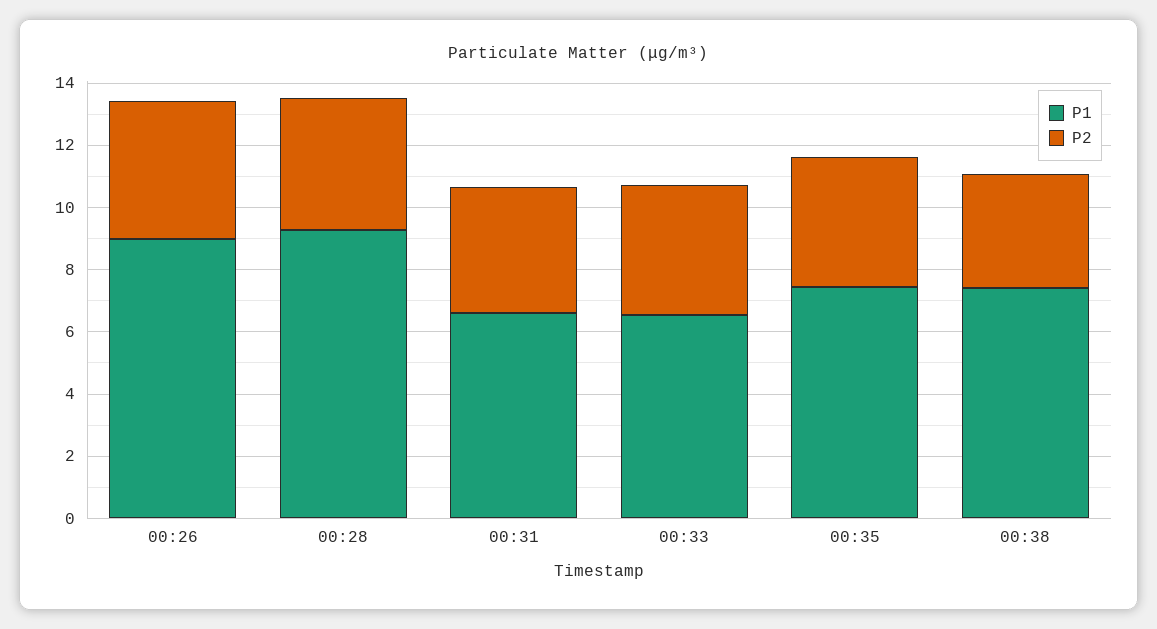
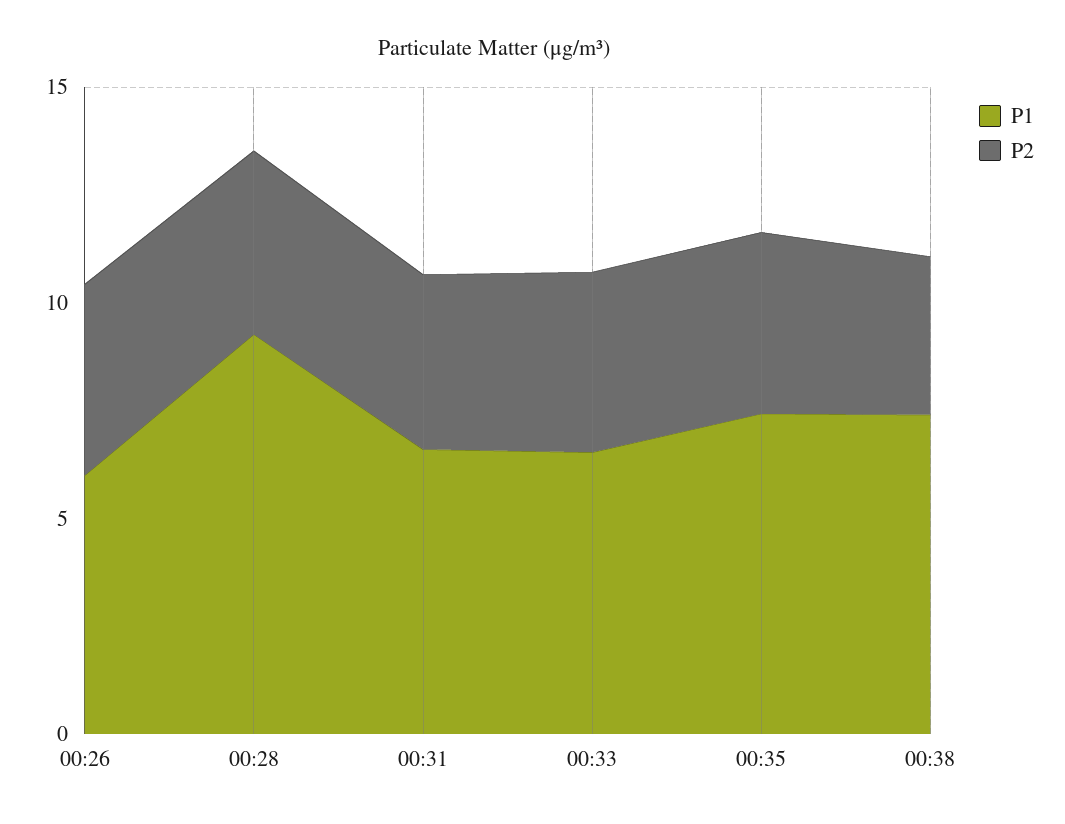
P1, 00:26: 9 -> 6

